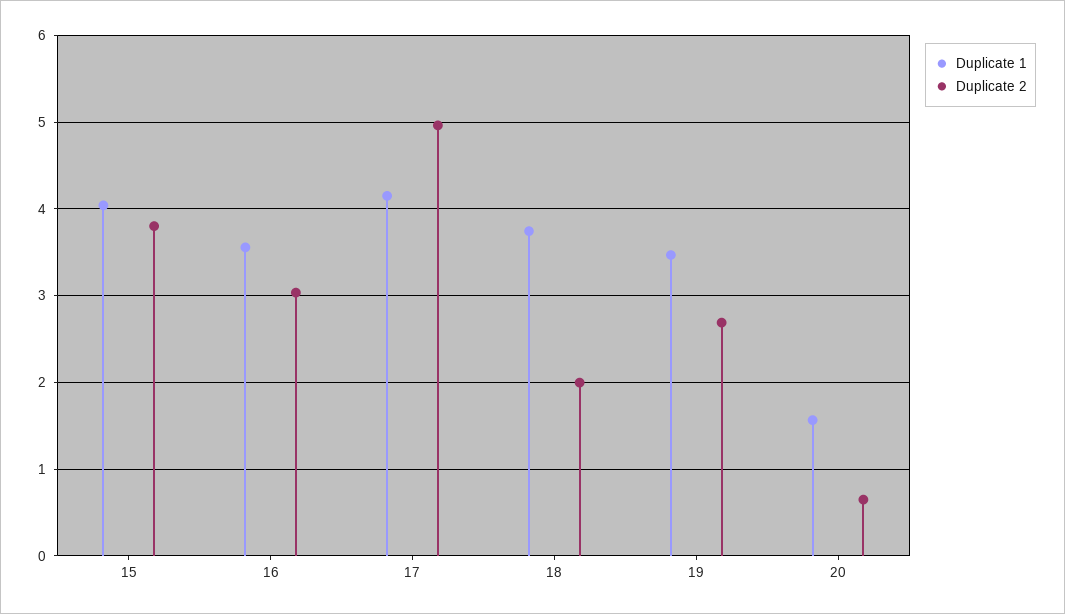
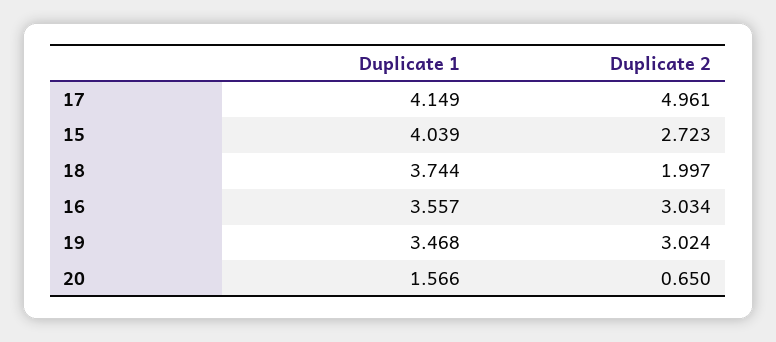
Duplicate 2, 15: 3.8 -> 2.723
Duplicate 2, 19: 2.7 -> 3.024

